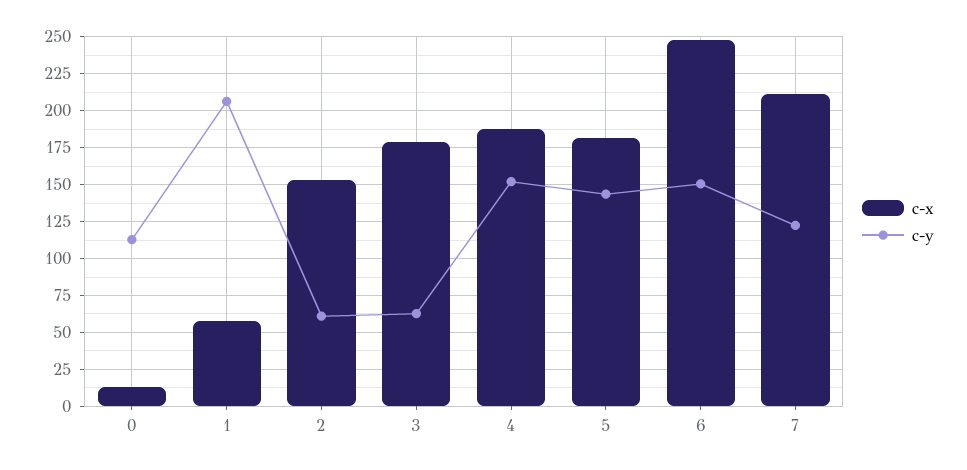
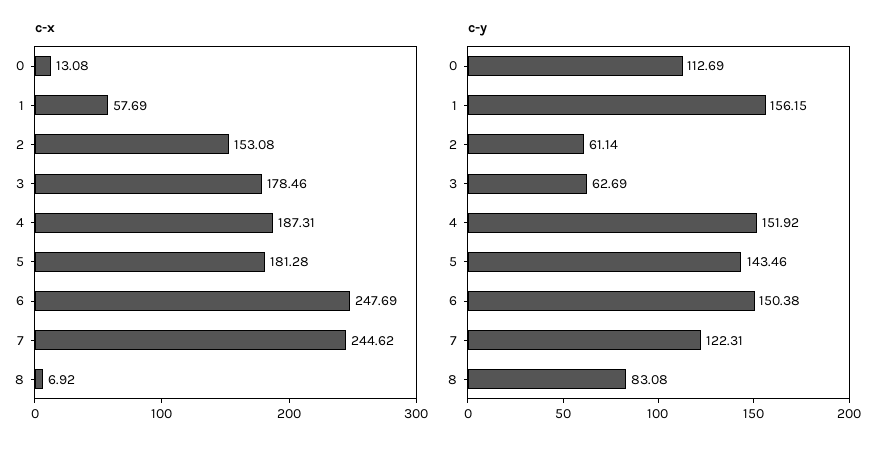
c-y, 1: 205 -> 156.15
c-x, 7: 210 -> 244.62
c-x, 8: none -> 6.92
c-y, 8: none -> 83.08

